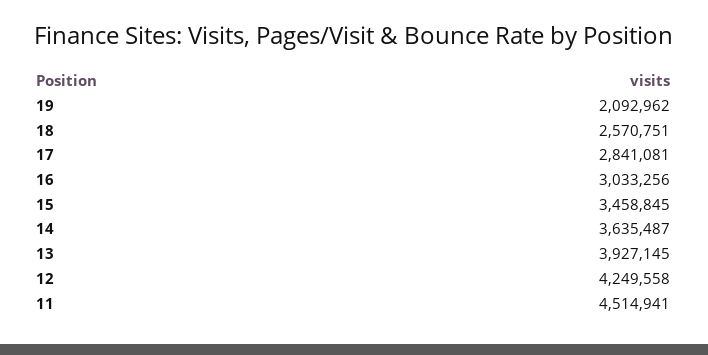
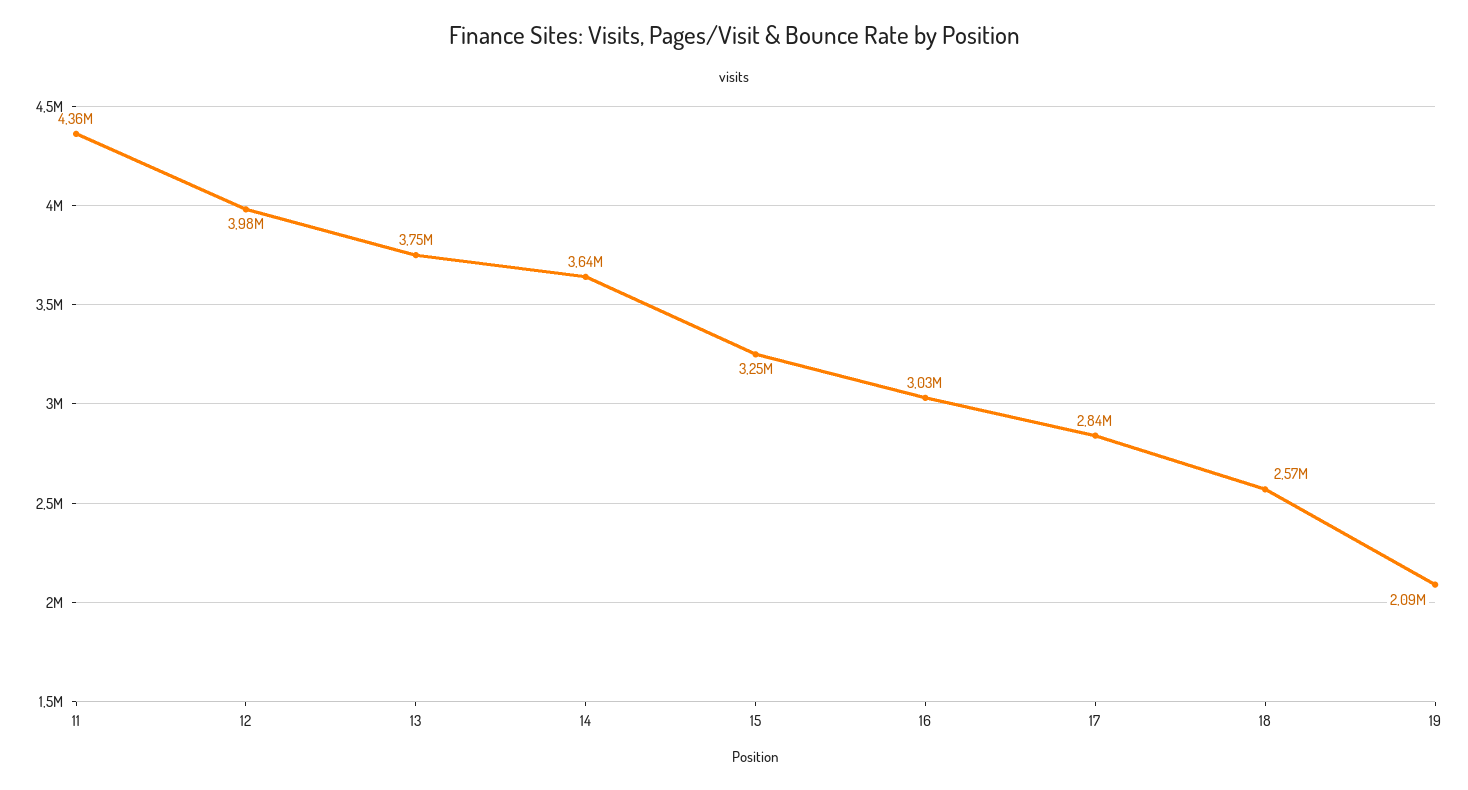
15: 3458845 -> 3250000
13: 3927145 -> 3750000
12: 4249558 -> 3980000
11: 4514941 -> 4360000

